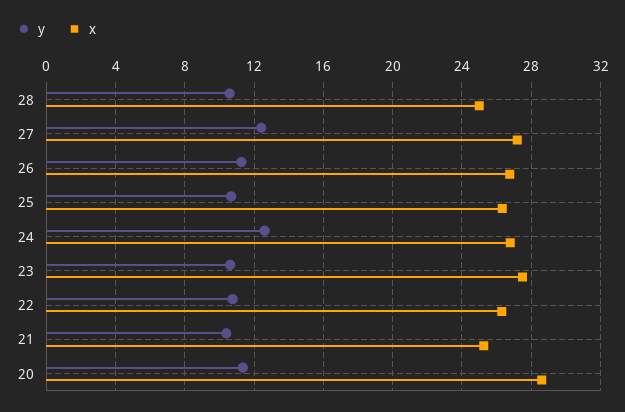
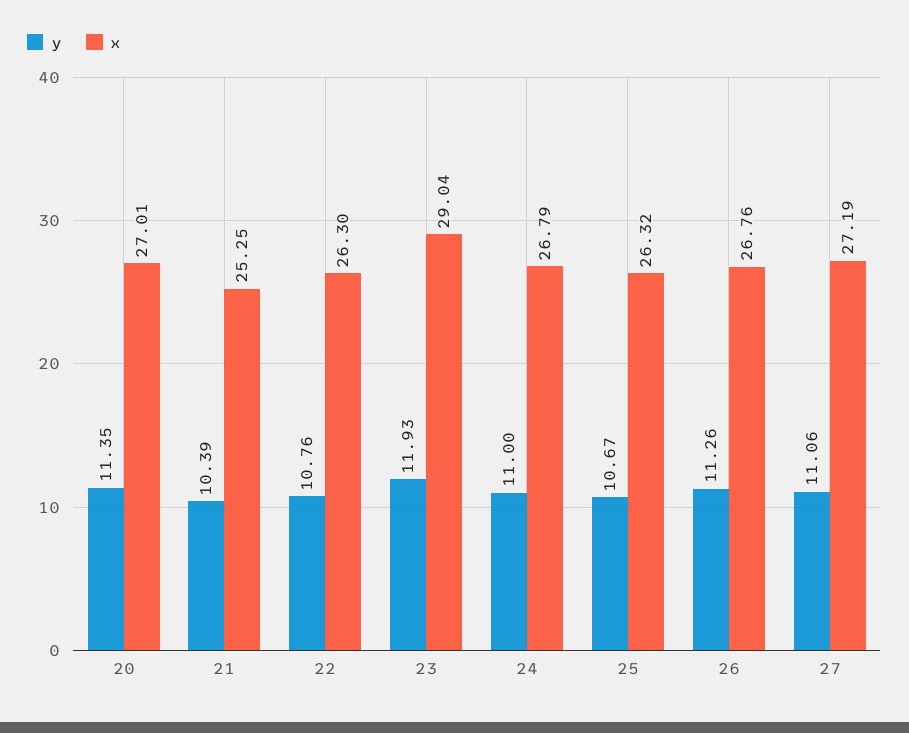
y, 28: 10.5 -> none
x, 28: 25 -> none
y, 27: 12.5 -> 11.06
y, 24: 12.5 -> 11
y, 23: 10.5 -> 11.93
x, 23: 27.5 -> 29.04
x, 20: 28.5 -> 27.01

